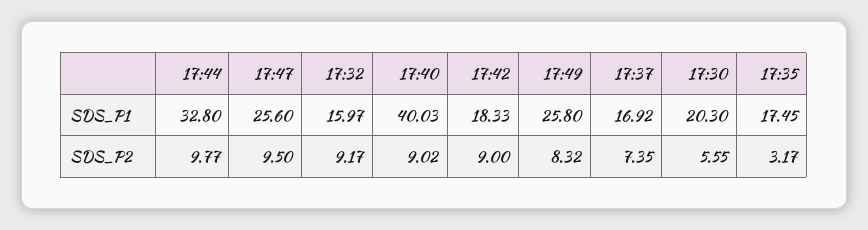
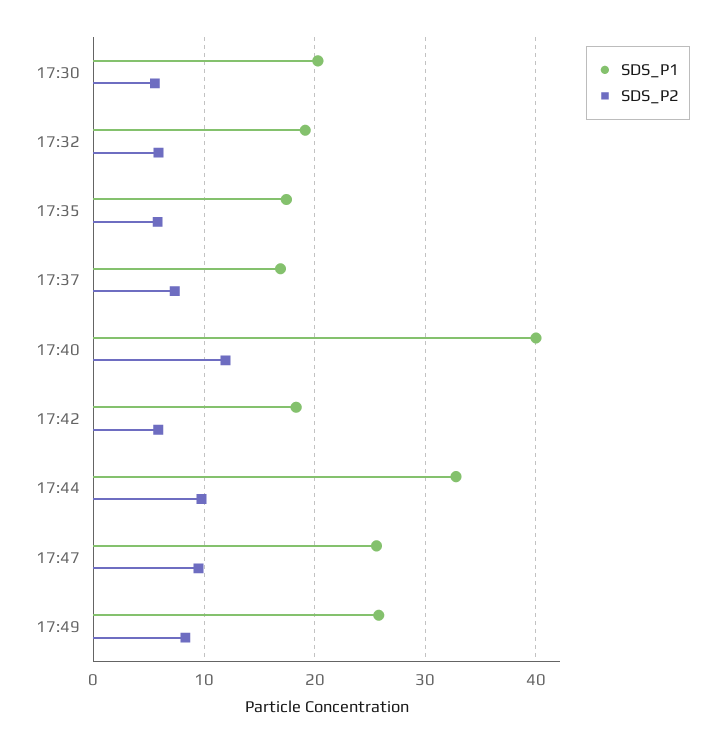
SDS_P1, 17:32: 15.97 -> 19
SDS_P2, 17:32: 9.17 -> 6
SDS_P2, 17:40: 9.02 -> 12
SDS_P2, 17:42: 9 -> 6
SDS_P2, 17:35: 3.17 -> 6

